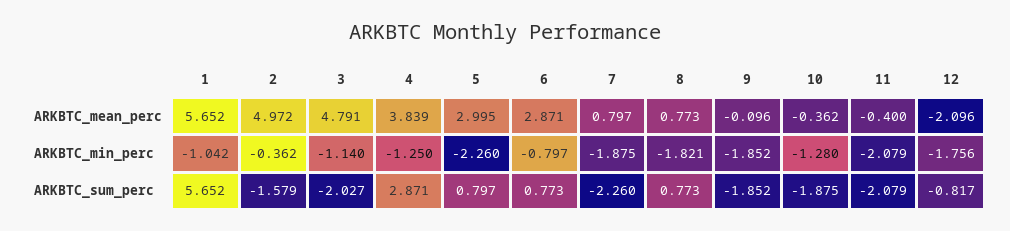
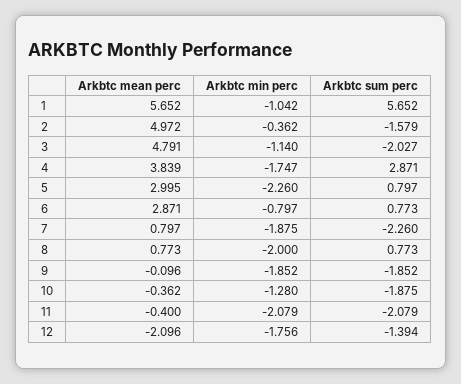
4, ARKBTC_min_perc: -1.25 -> -1.747
8, ARKBTC_min_perc: -1.821 -> -2
12, ARKBTC_sum_perc: -0.817 -> -1.394

